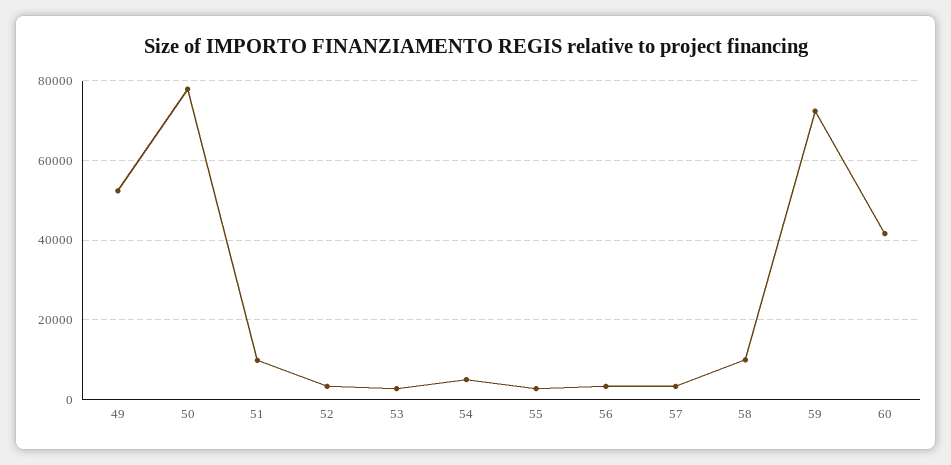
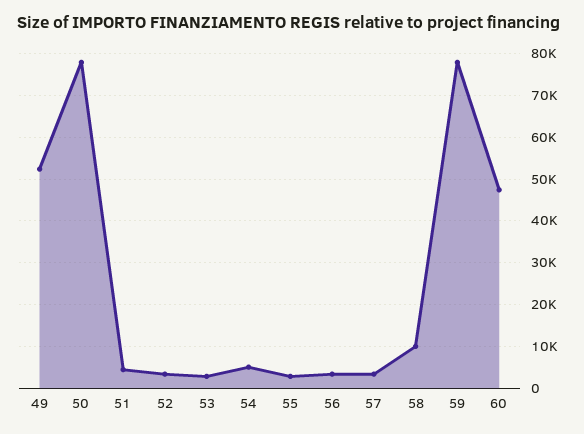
51: 10000 -> 4000
59: 72000 -> 78000
60: 42000 -> 48000

